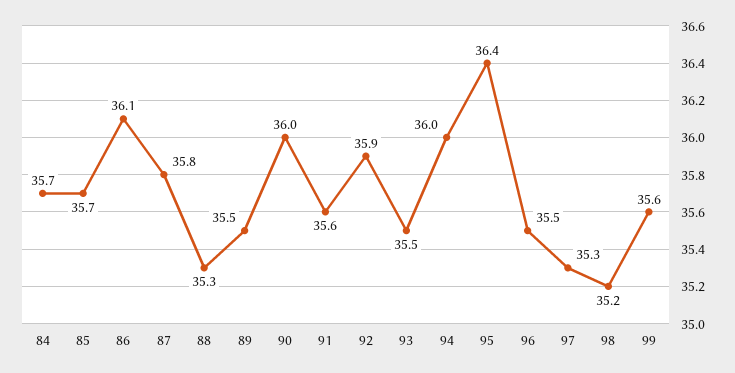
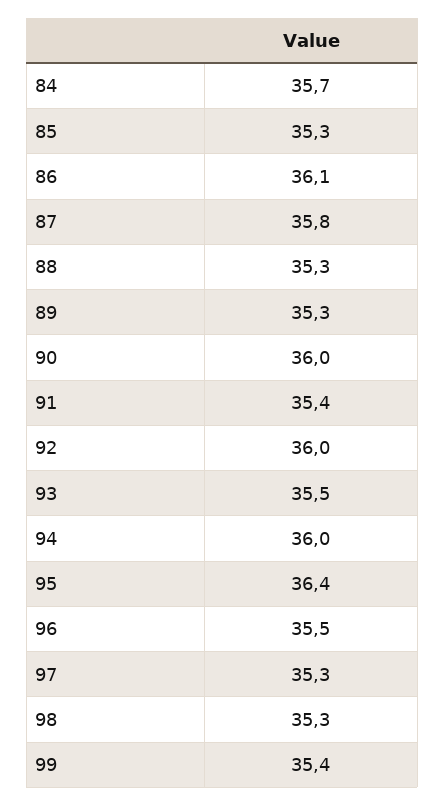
85: 35.7 -> 35.3
89: 35.5 -> 35.3
91: 35.6 -> 35.4
92: 35.9 -> 36
98: 35.2 -> 35.3
99: 35.6 -> 35.4

